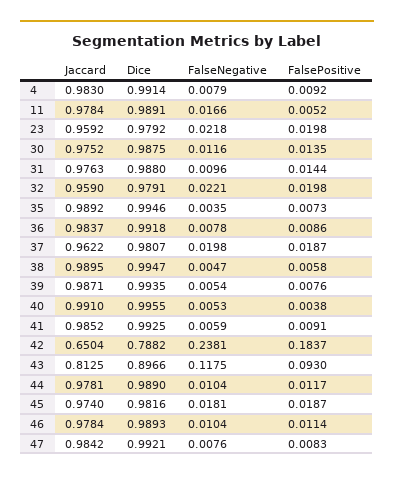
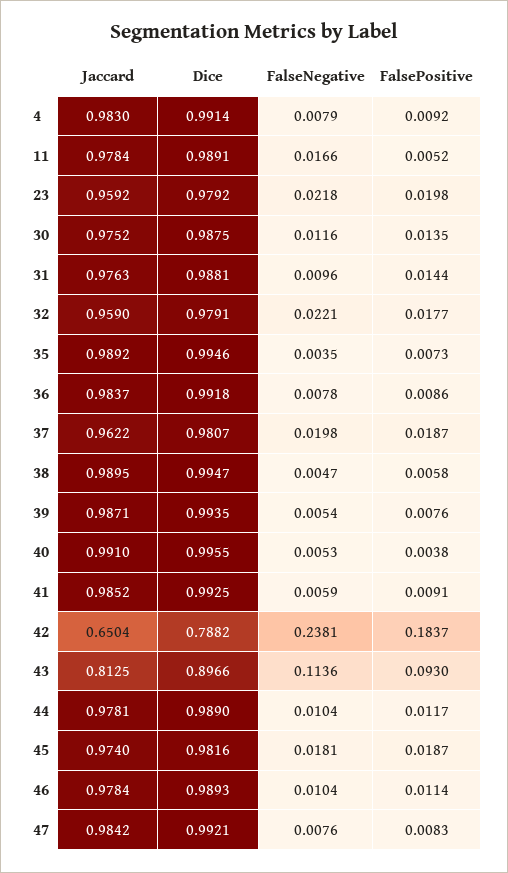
Dice, 31: 0.988 -> 0.9881
FalsePositive, 32: 0.0198 -> 0.0177
FalseNegative, 43: 0.1175 -> 0.1136

